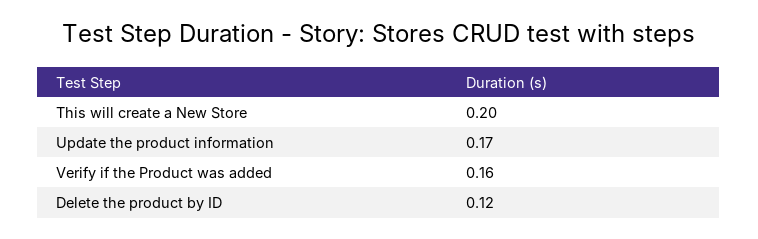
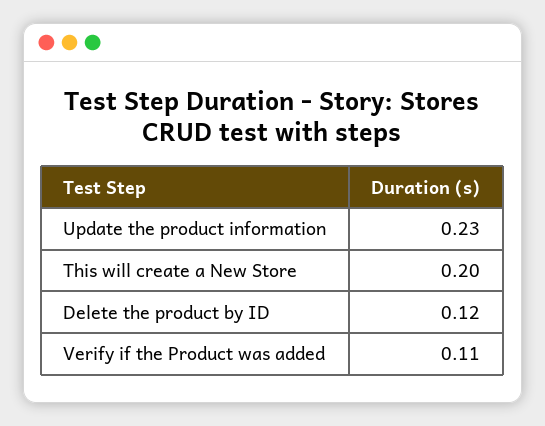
Update the product information: 0.17 -> 0.23
Verify if the Product was added: 0.16 -> 0.11

